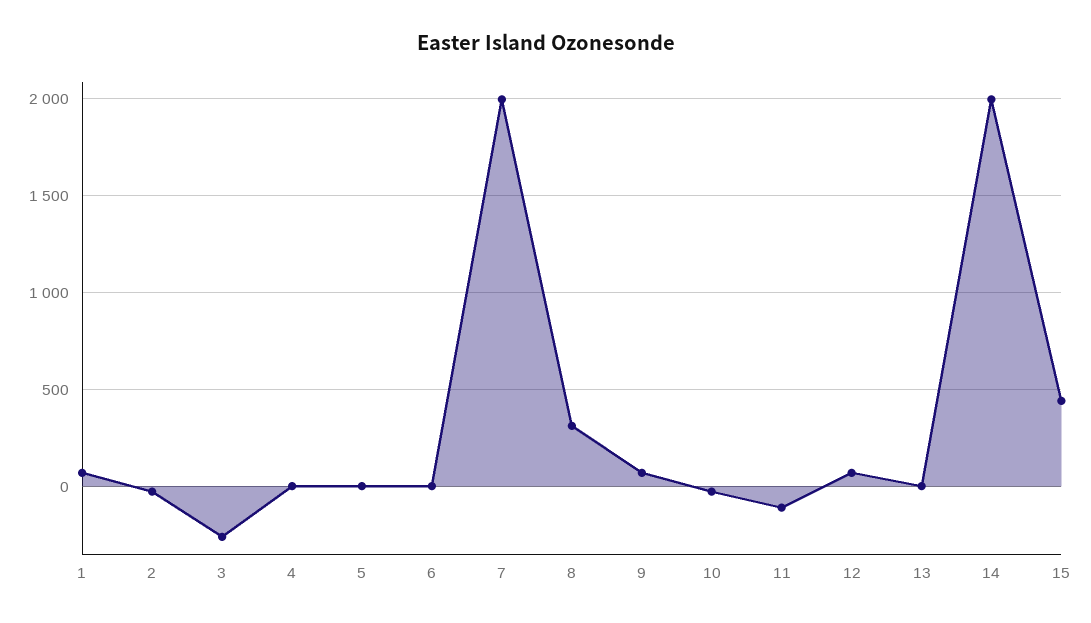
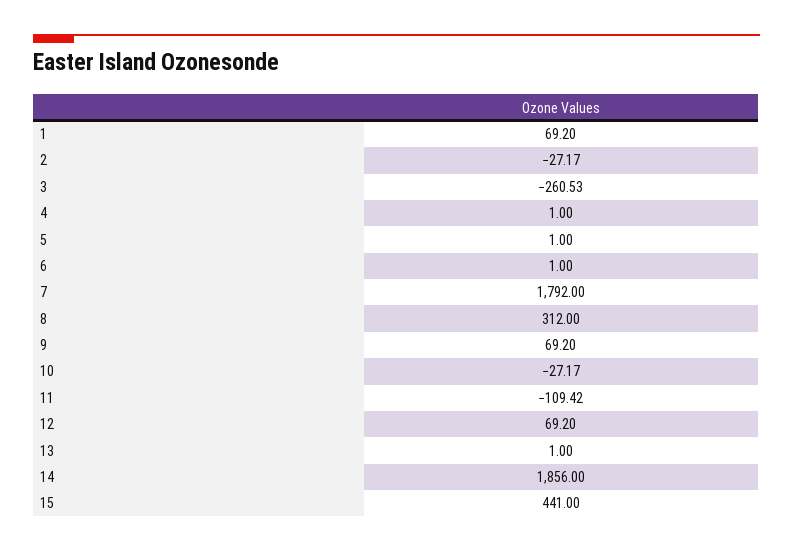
7: 2000 -> 1792
14: 2000 -> 1856

